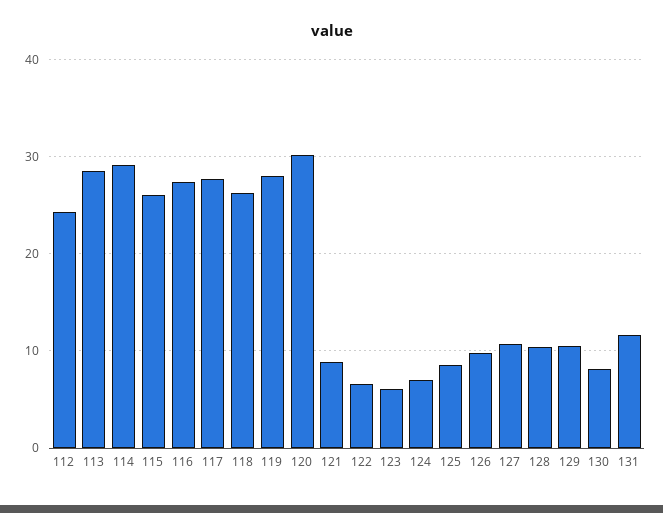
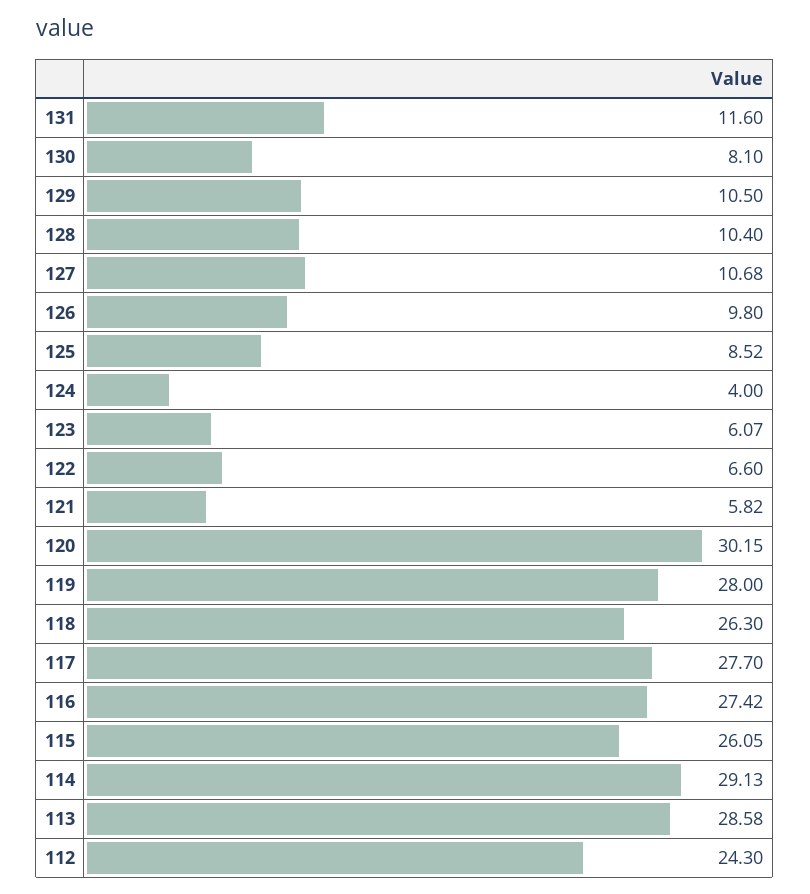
121: 9 -> 5.82
124: 7 -> 4

